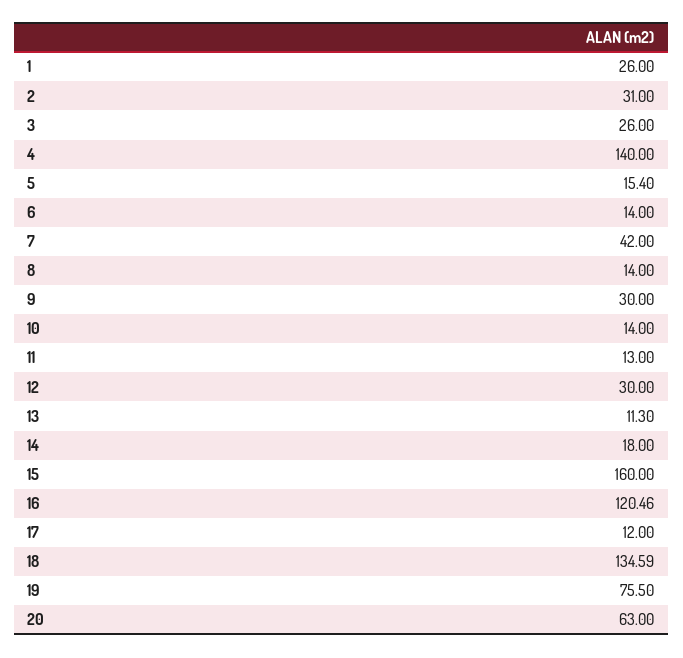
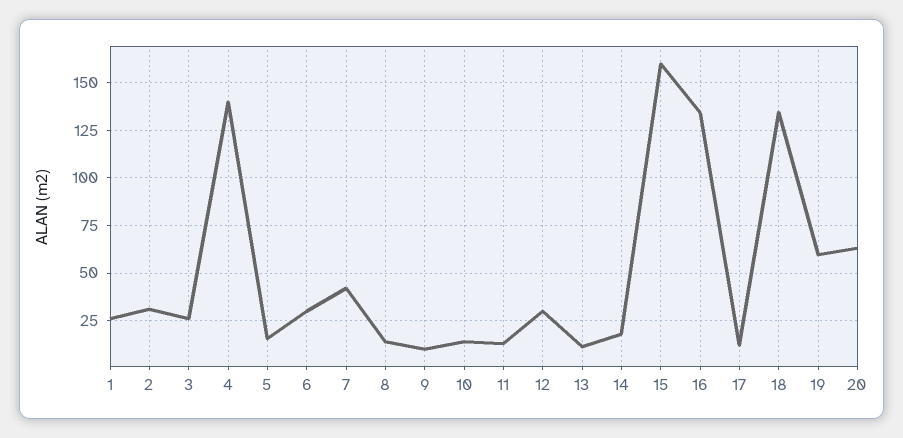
6: 14 -> 30
9: 30 -> 10
16: 120.46 -> 135
19: 75.5 -> 60

